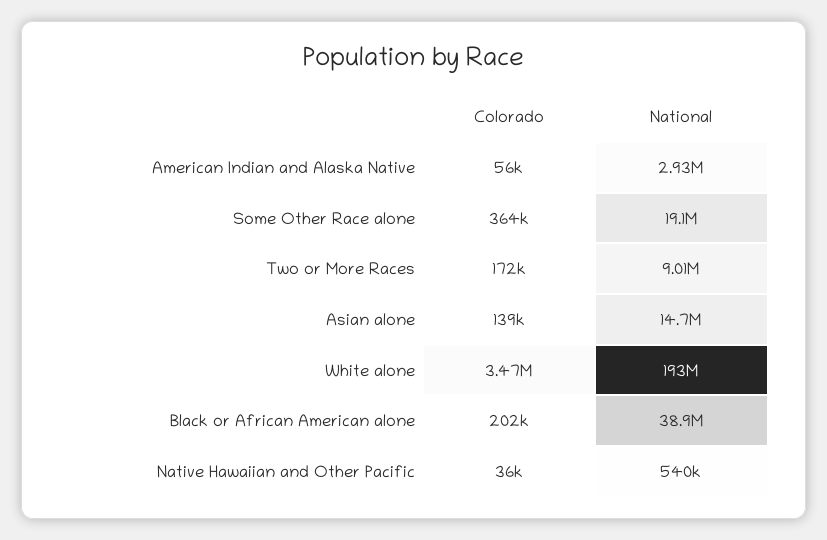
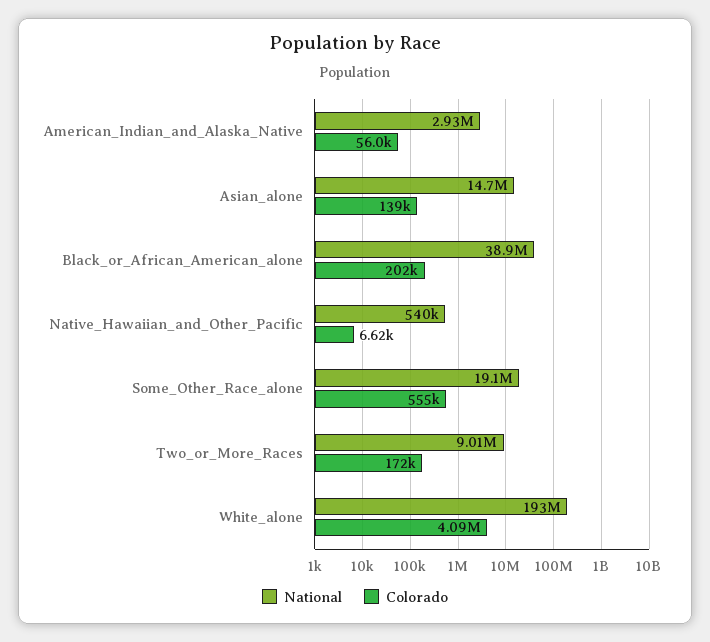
Colorado, Some Other Race alone: 364000 -> 555000
Colorado, White alone: 3470000 -> 4090000
Colorado, Native Hawaiian and Other Pacific: 36000 -> 6620

